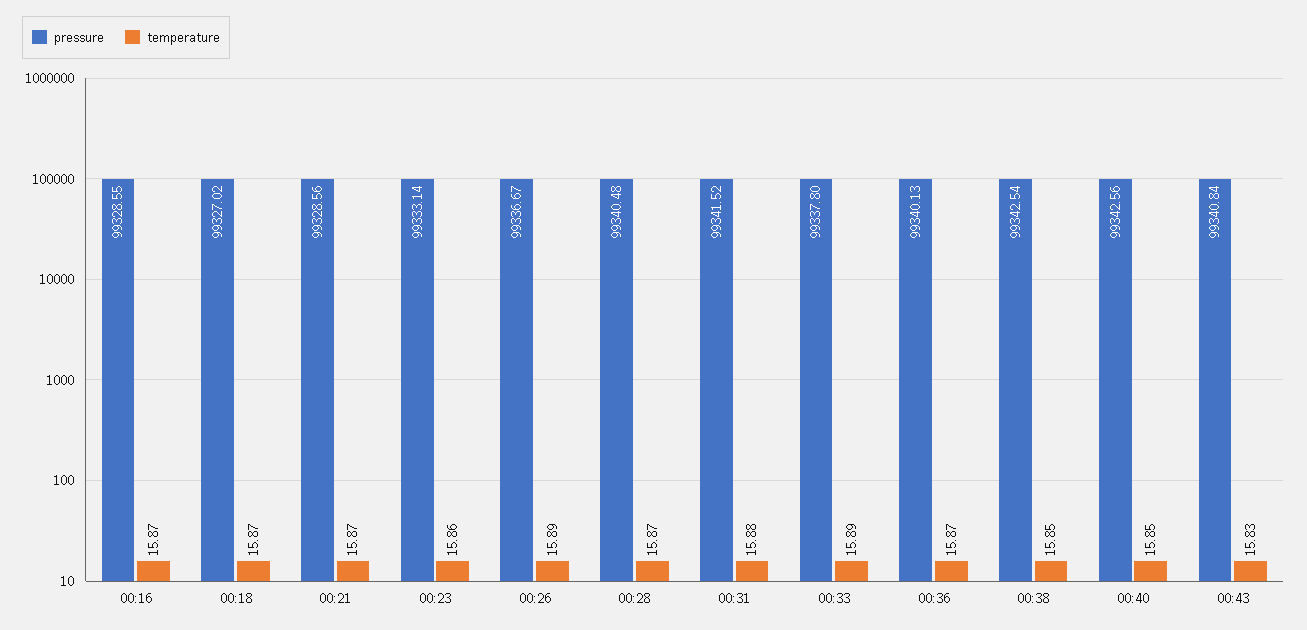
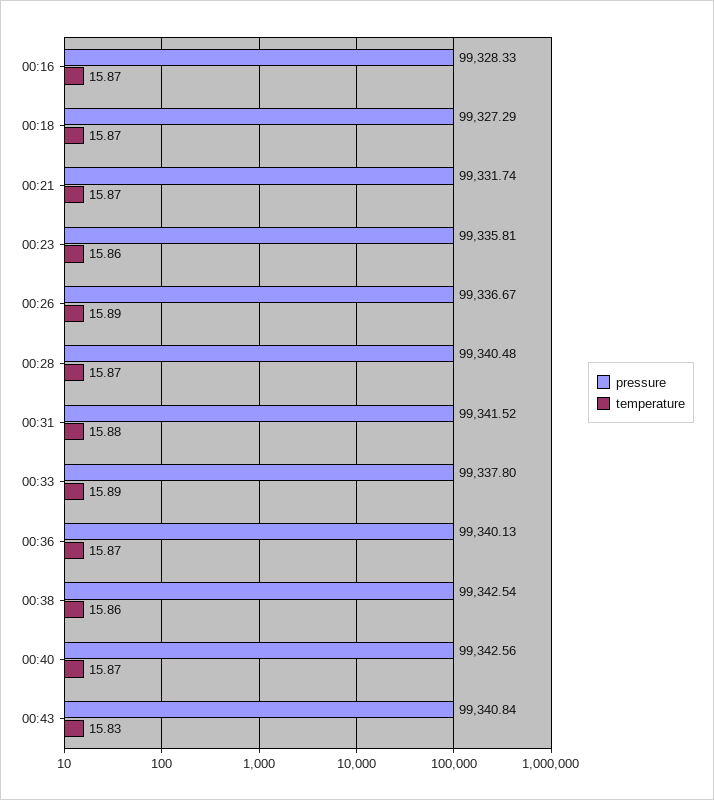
pressure, 00:16: 99328.55 -> 99328.33
pressure, 00:18: 99327.02 -> 99327.29
pressure, 00:21: 99328.56 -> 99331.74
pressure, 00:23: 99333.14 -> 99335.81
temperature, 00:38: 15.85 -> 15.86
temperature, 00:40: 15.85 -> 15.87

